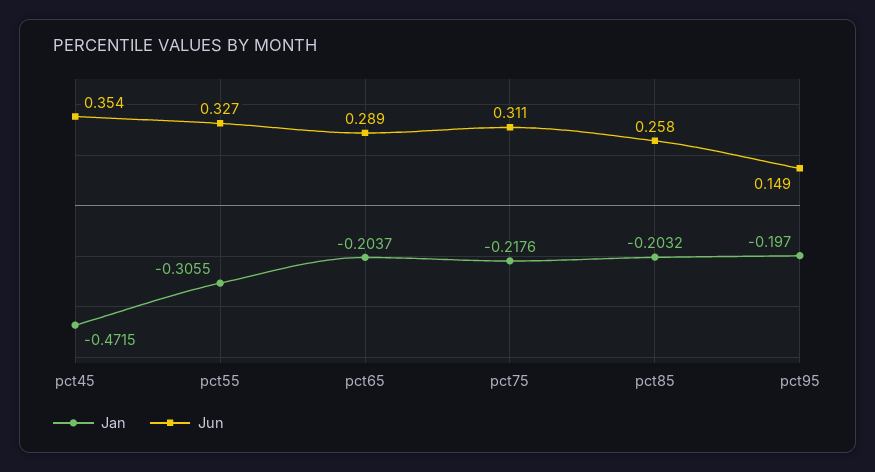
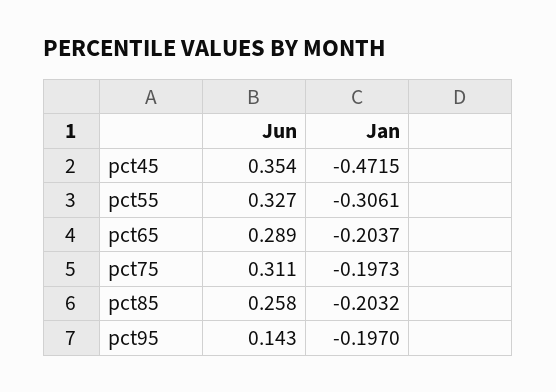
Jan, pct55: -0.3055 -> -0.3061
Jan, pct75: -0.2176 -> -0.1973
Jun, pct95: 0.149 -> 0.143

